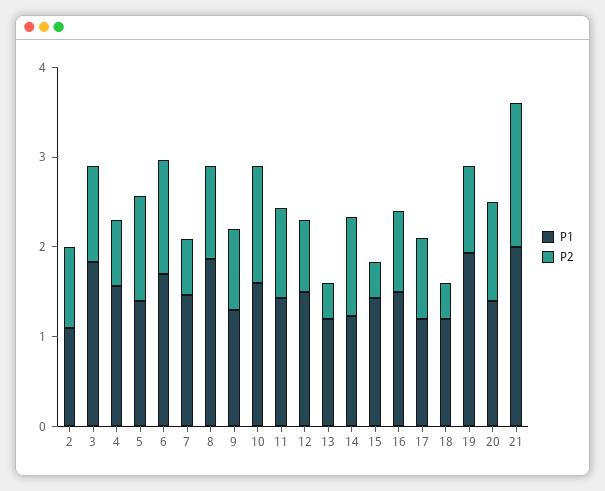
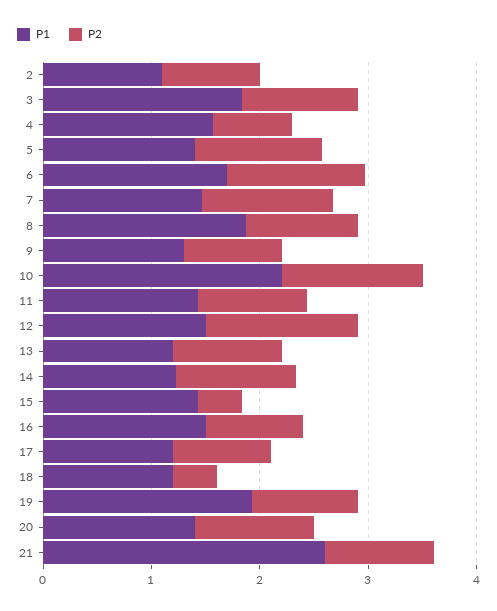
P2, 7: 0.6 -> 1.2
P1, 10: 1.6 -> 2.2
P2, 12: 0.8 -> 1.4
P2, 13: 0.4 -> 1
P1, 21: 2 -> 2.6
P2, 21: 1.6 -> 1

